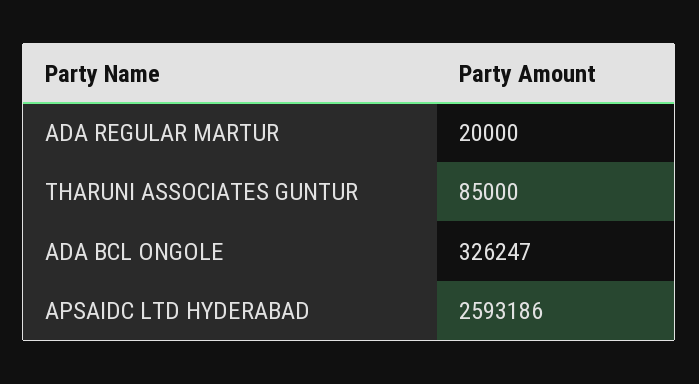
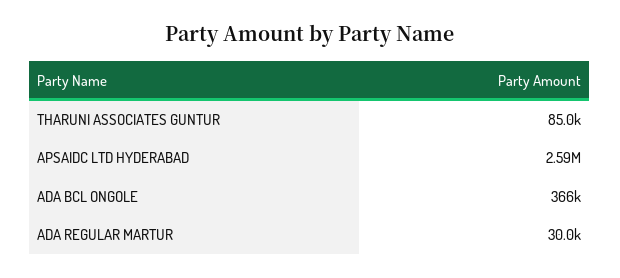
ADA REGULAR MARTUR: 20000 -> 30000
ADA BCL ONGOLE: 326247 -> 366000

